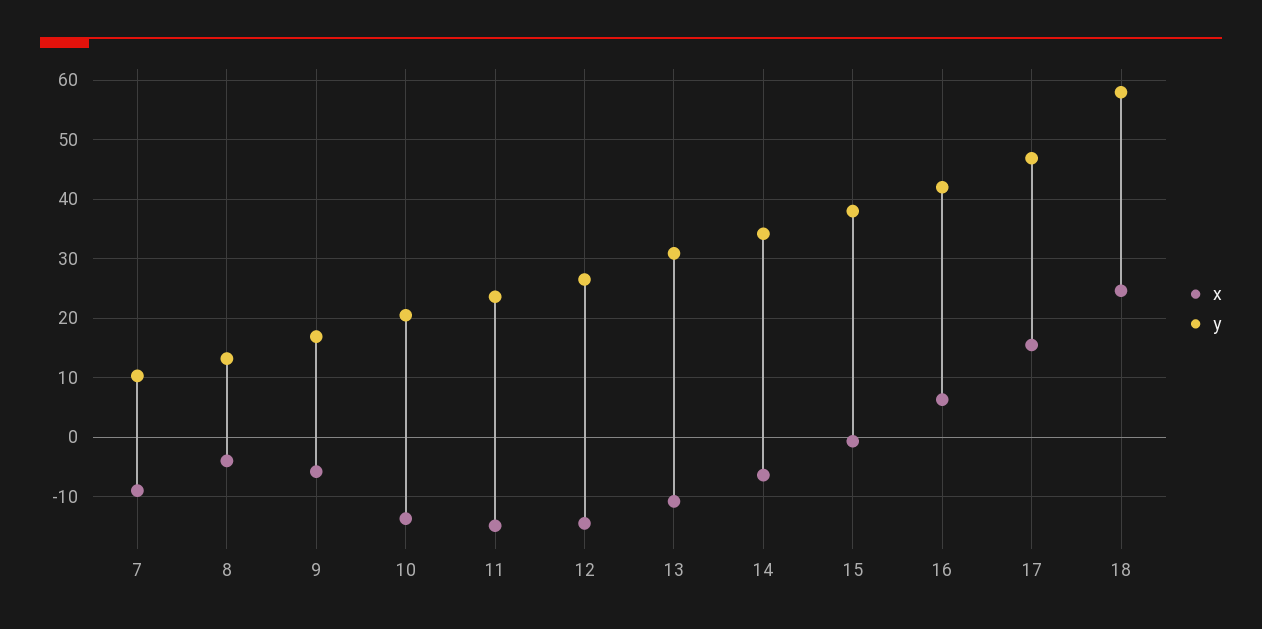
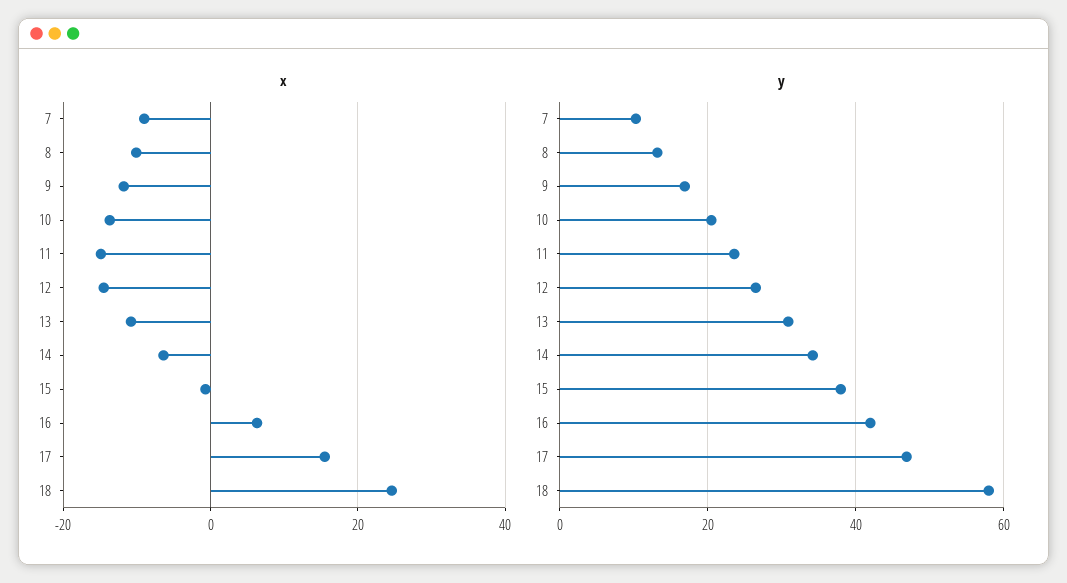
x, 8: -4 -> -10
x, 9: -6 -> -12

